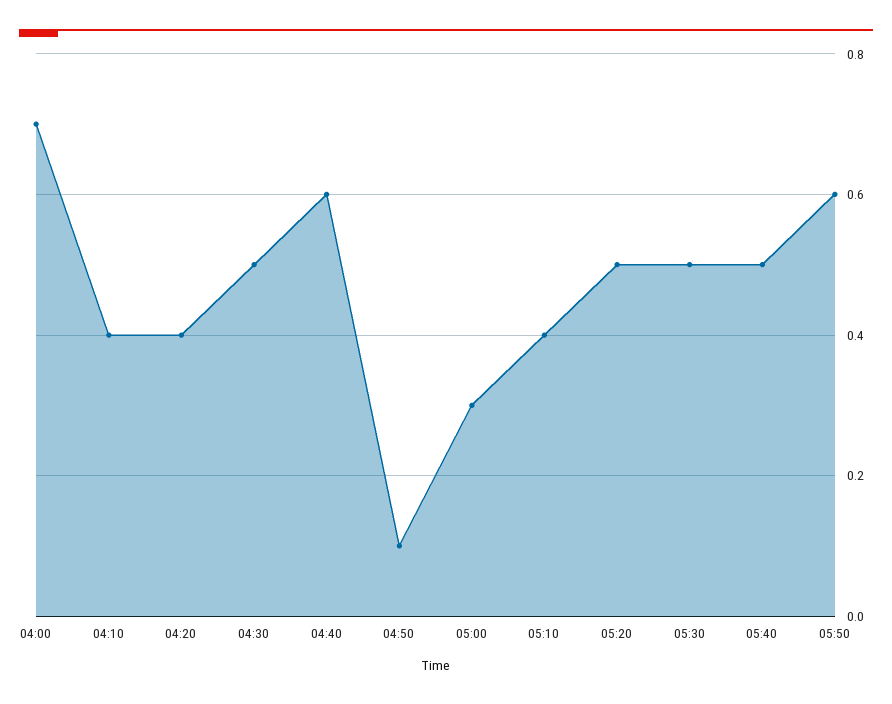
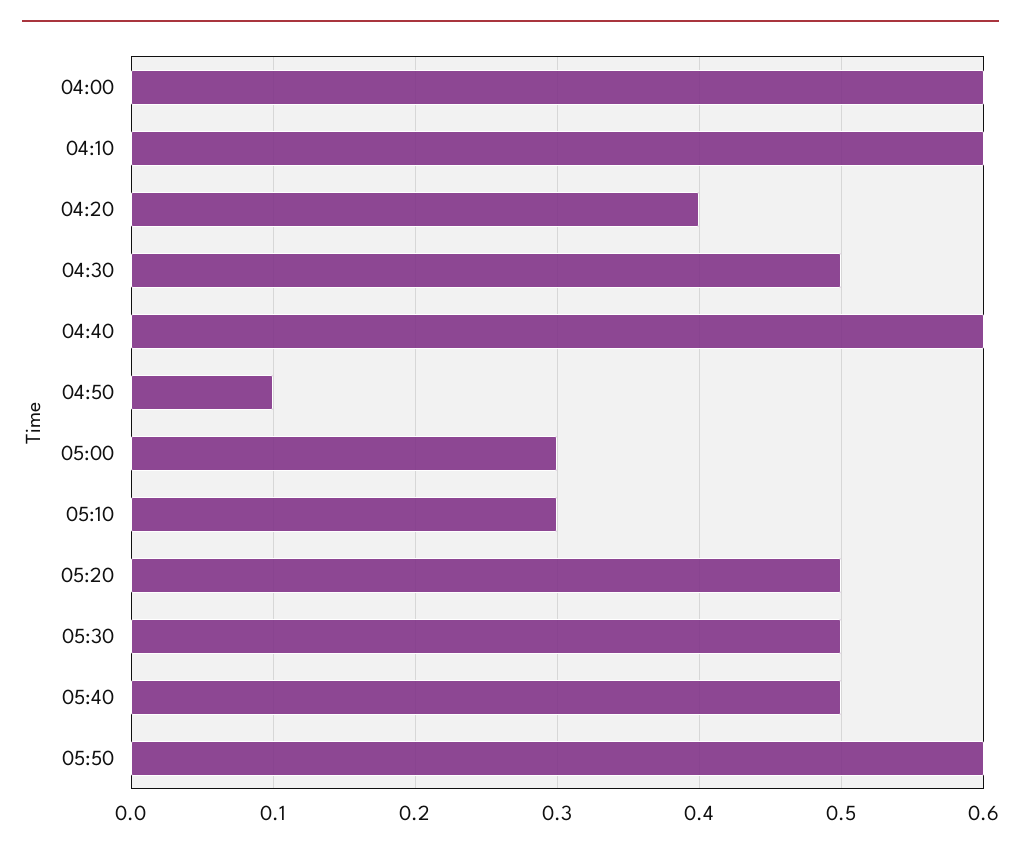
04:00: 0.7 -> 0.6
04:10: 0.4 -> 0.6
05:10: 0.4 -> 0.3

